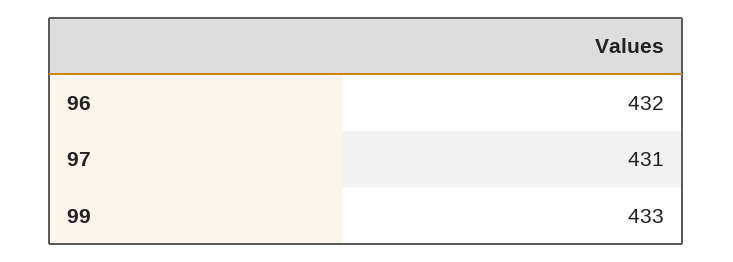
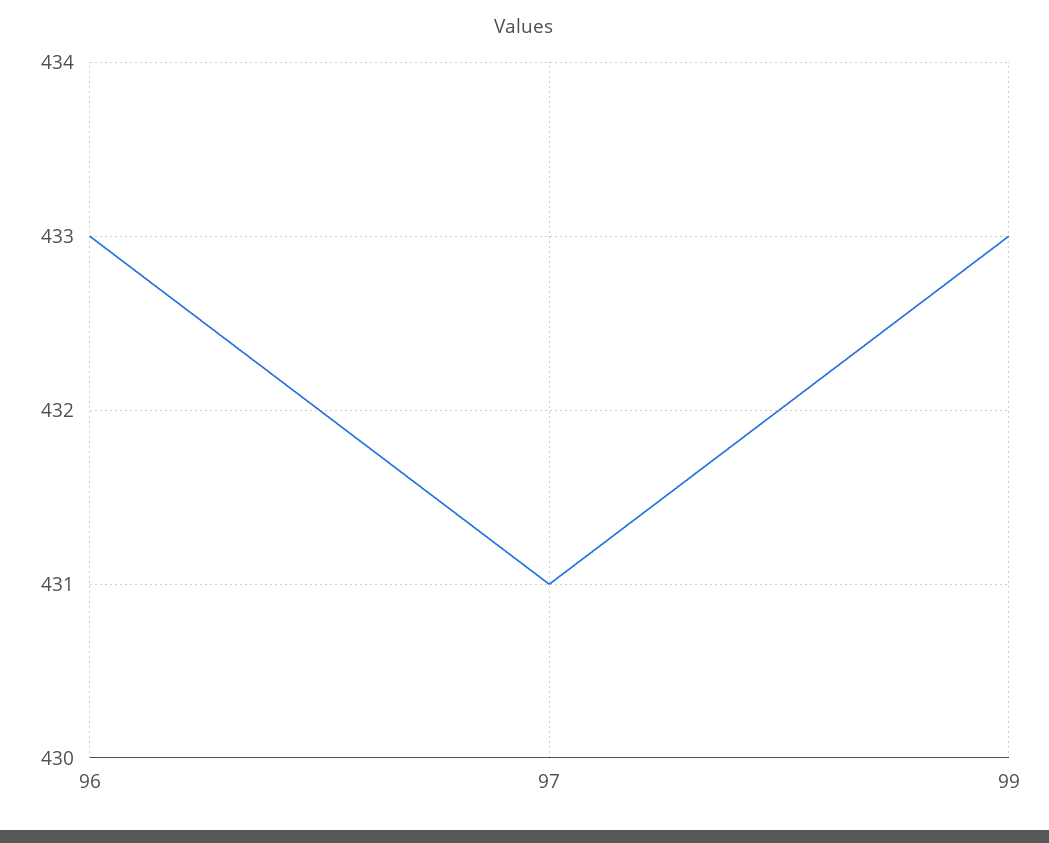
96: 432 -> 433

